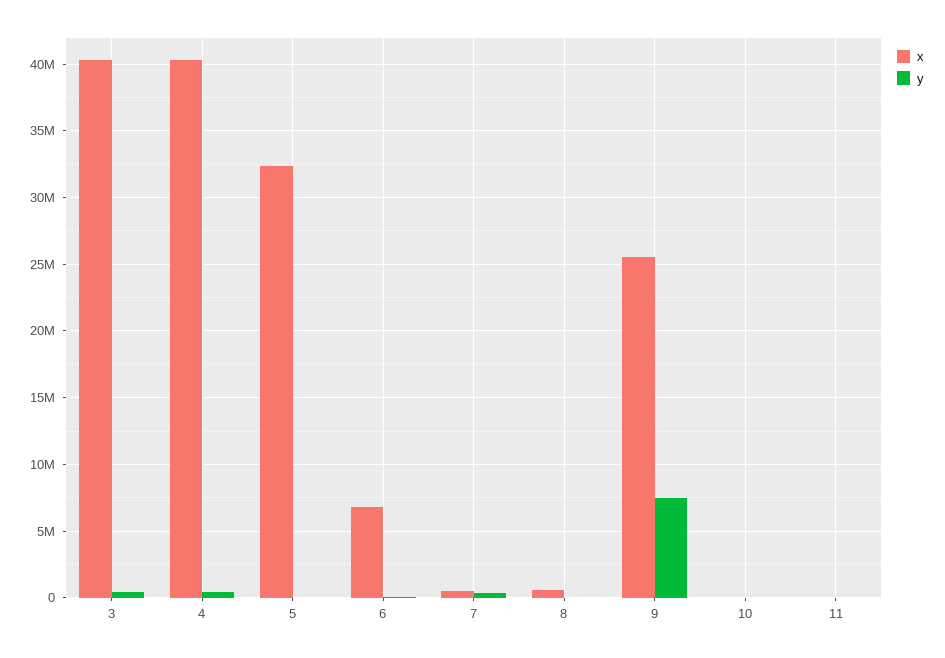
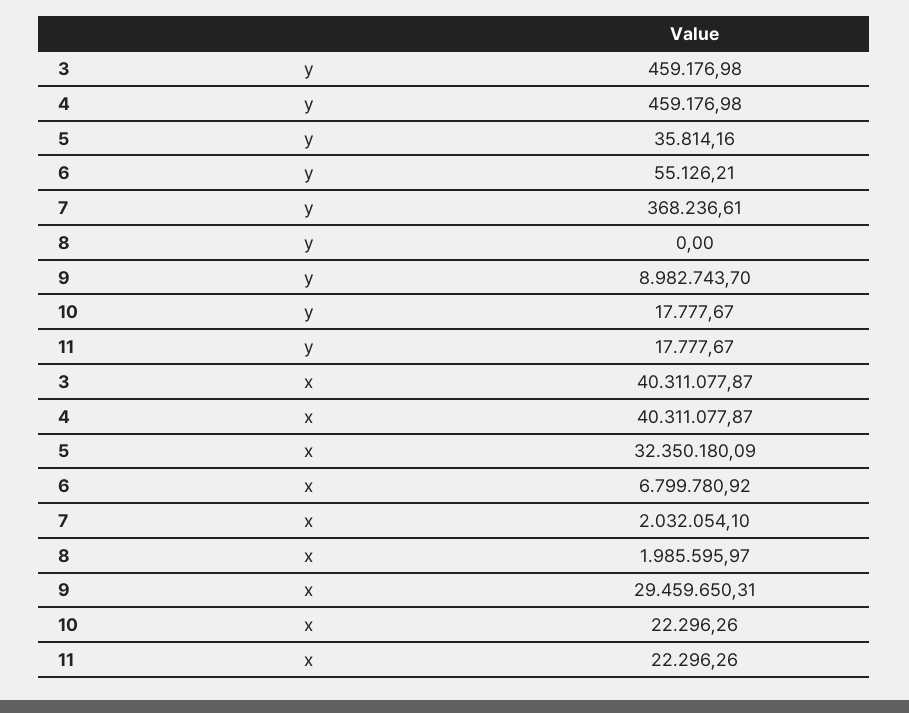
x, 7: 500000 -> 2032054.1
x, 8: 500000 -> 1985595.97
x, 9: 25500000 -> 29459650.31
y, 9: 7500000 -> 8982743.7

